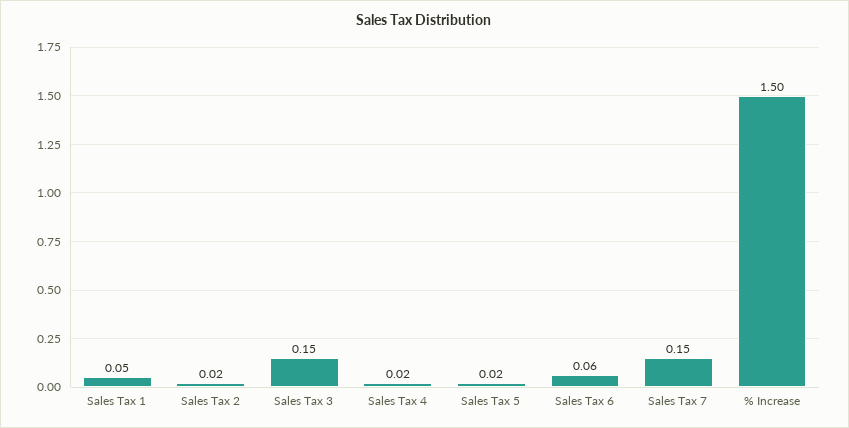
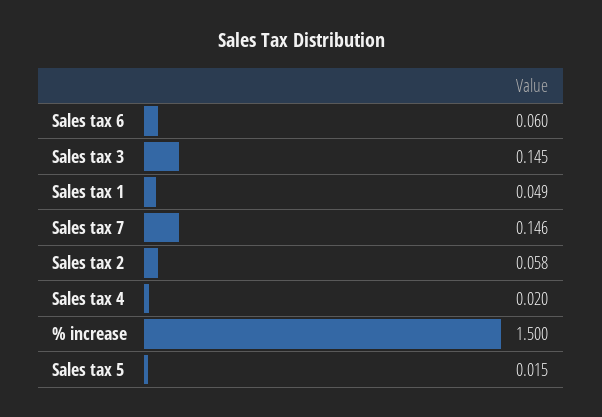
Sales Tax 2: 0.02 -> 0.058

